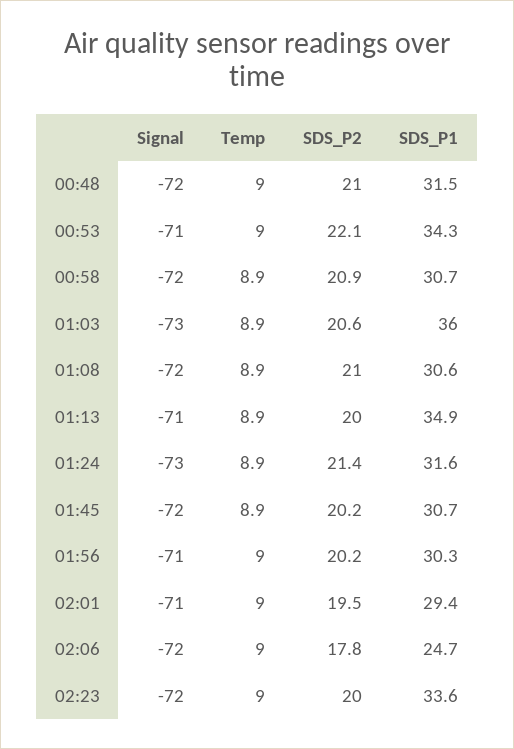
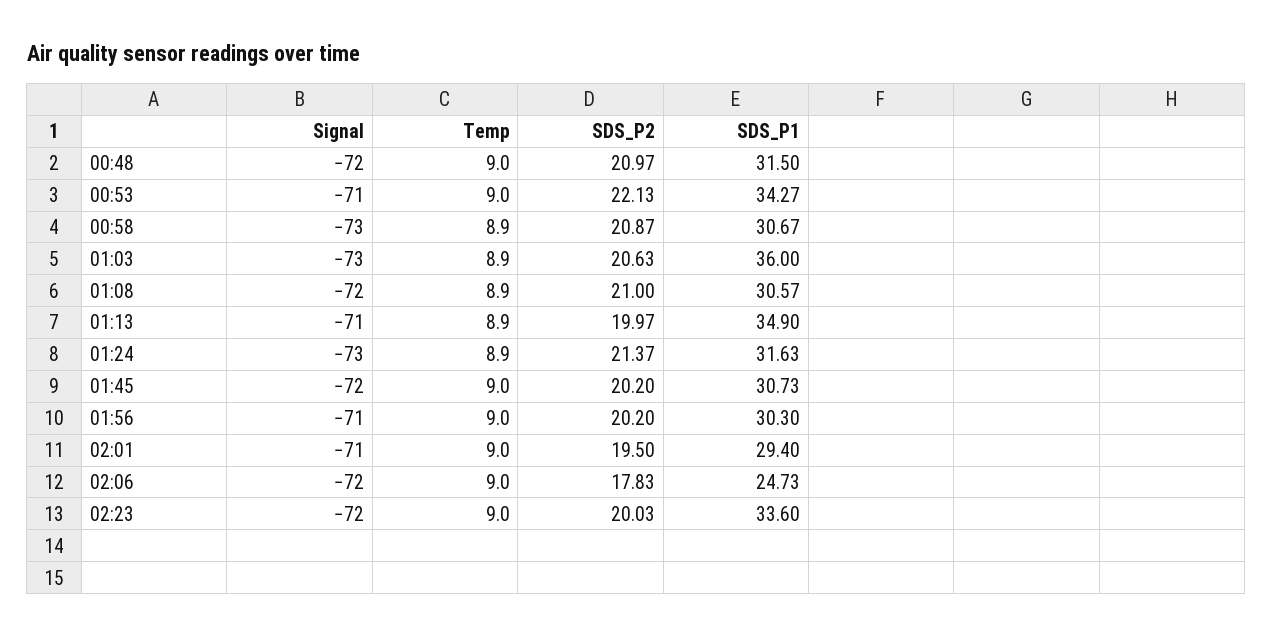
Signal, 00:58: -72 -> -73
Temp, 01:45: 8.9 -> 9

